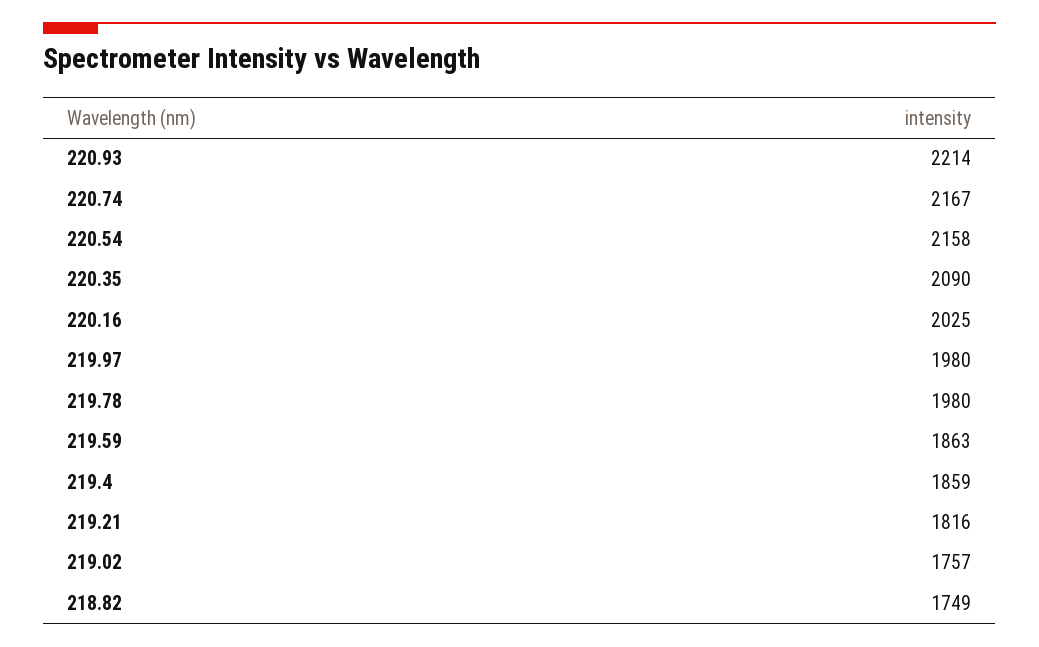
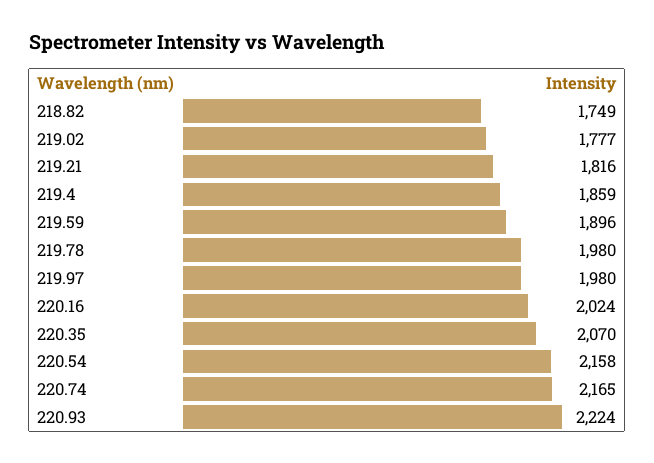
220.93: 2214 -> 2224
220.74: 2167 -> 2165
220.35: 2090 -> 2070
220.16: 2025 -> 2024
219.59: 1863 -> 1896
219.02: 1757 -> 1777

